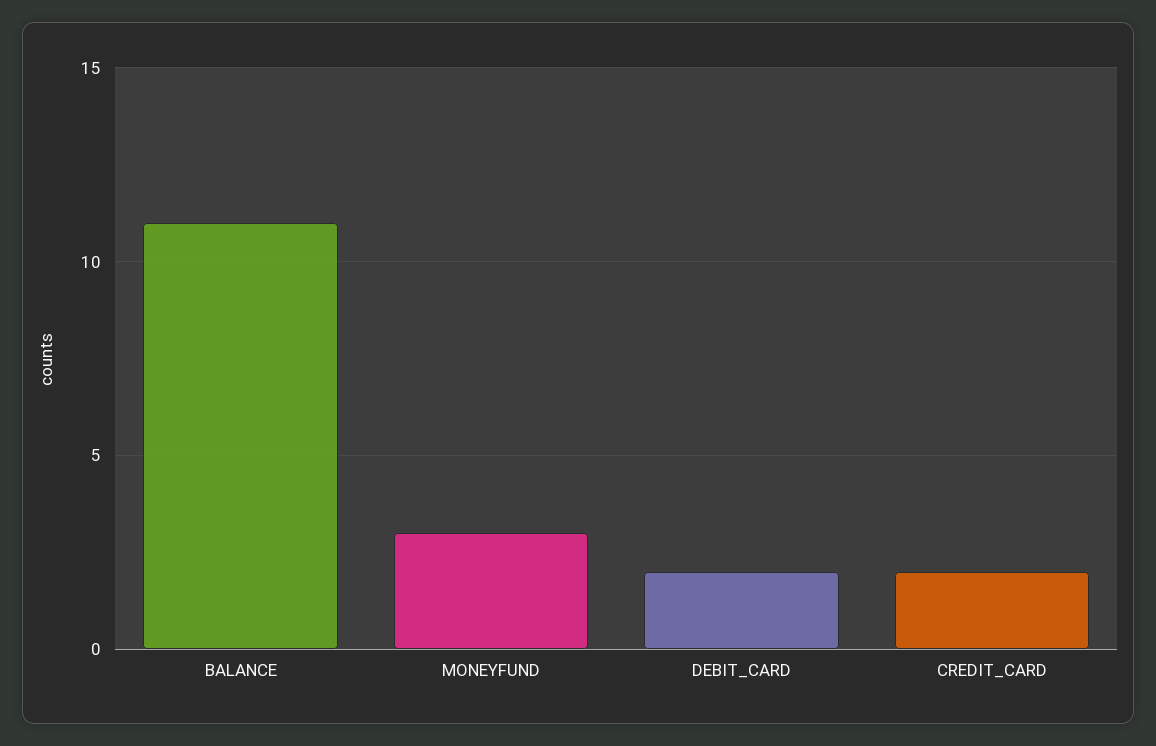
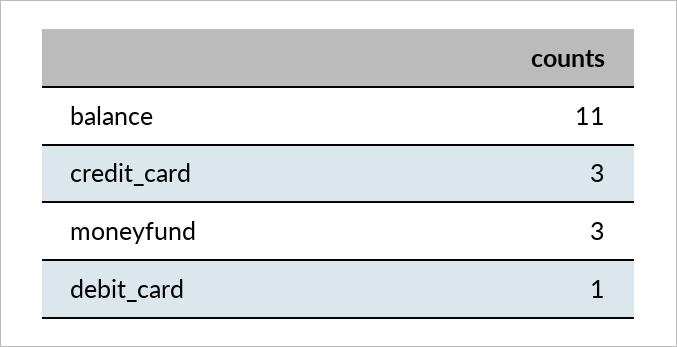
DEBIT_CARD: 2 -> 1
CREDIT_CARD: 2 -> 3

